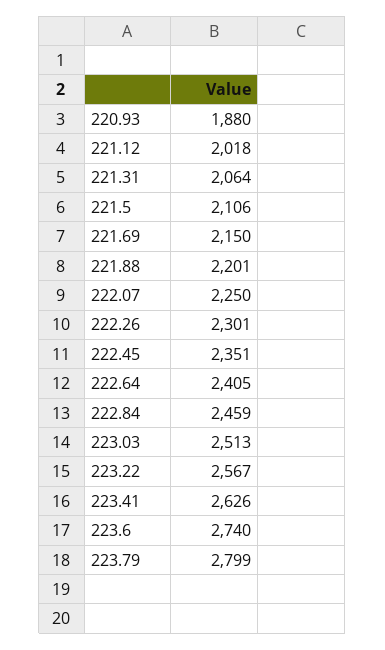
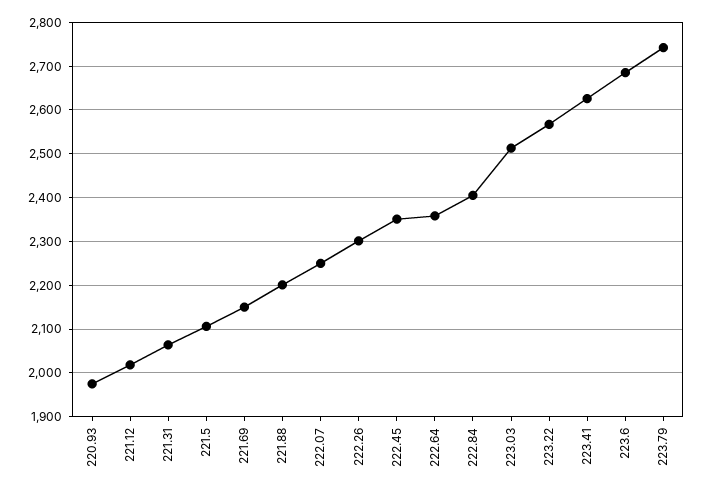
220.93: 1880 -> 1980
222.64: 2405 -> 2360
222.84: 2459 -> 2400
223.6: 2740 -> 2680
223.79: 2799 -> 2740

